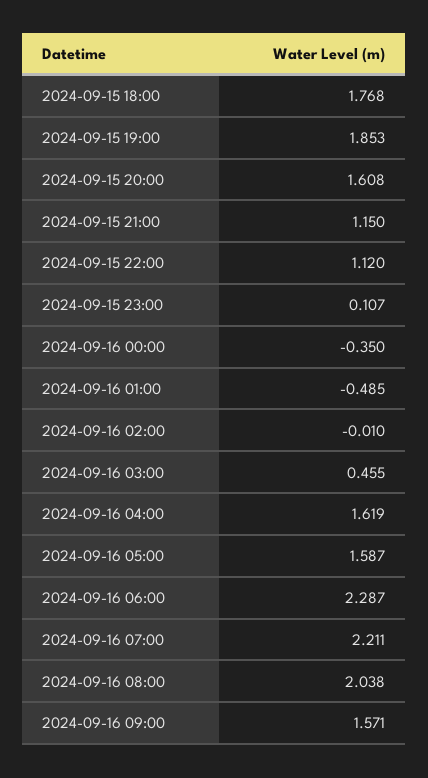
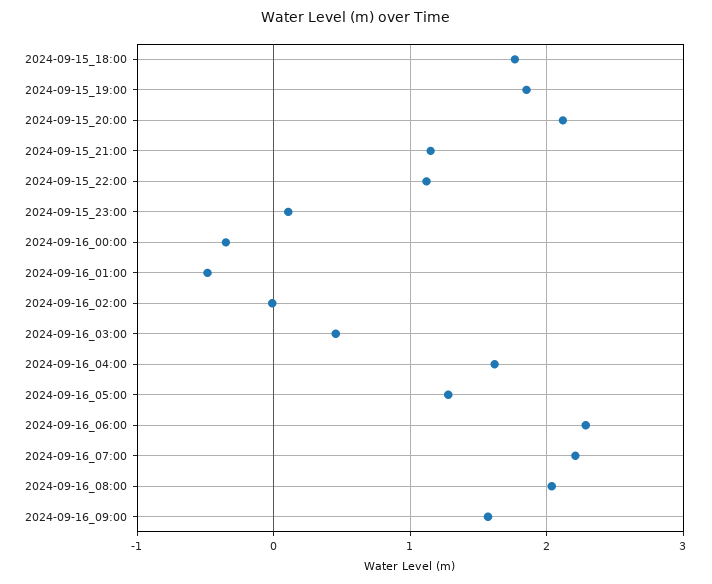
2024-09-15 20:00: 1.608 -> 2.1
2024-09-16 05:00: 1.587 -> 1.3

